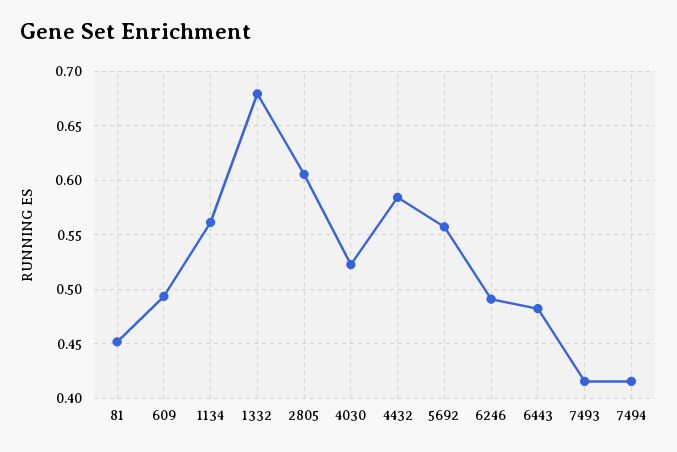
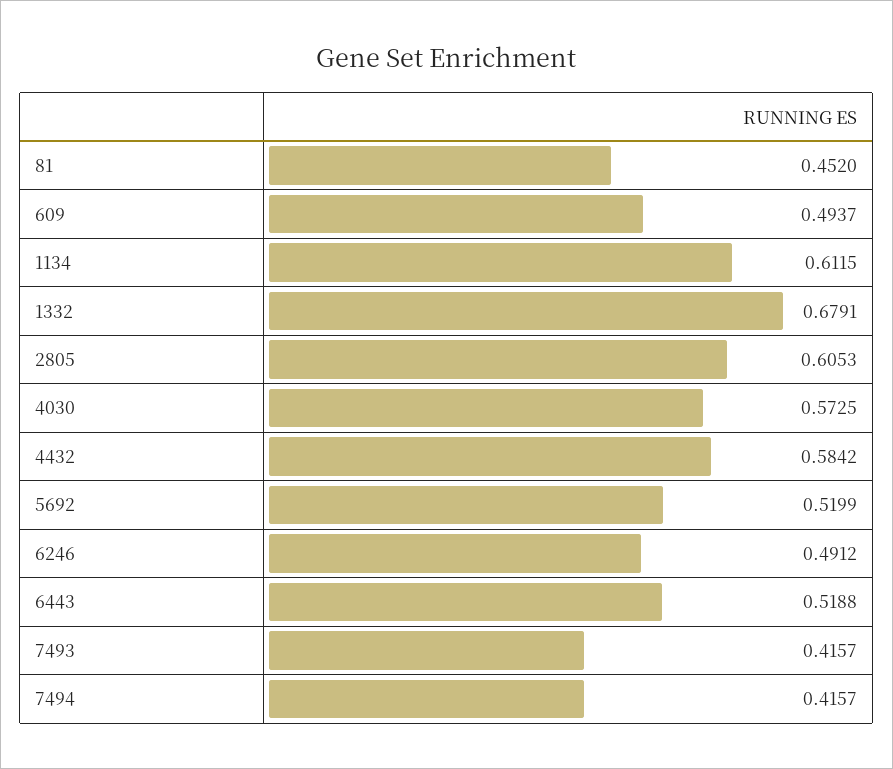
1134: 0.56 -> 0.6115
4030: 0.52 -> 0.5725
5692: 0.56 -> 0.5199
6443: 0.48 -> 0.5188

